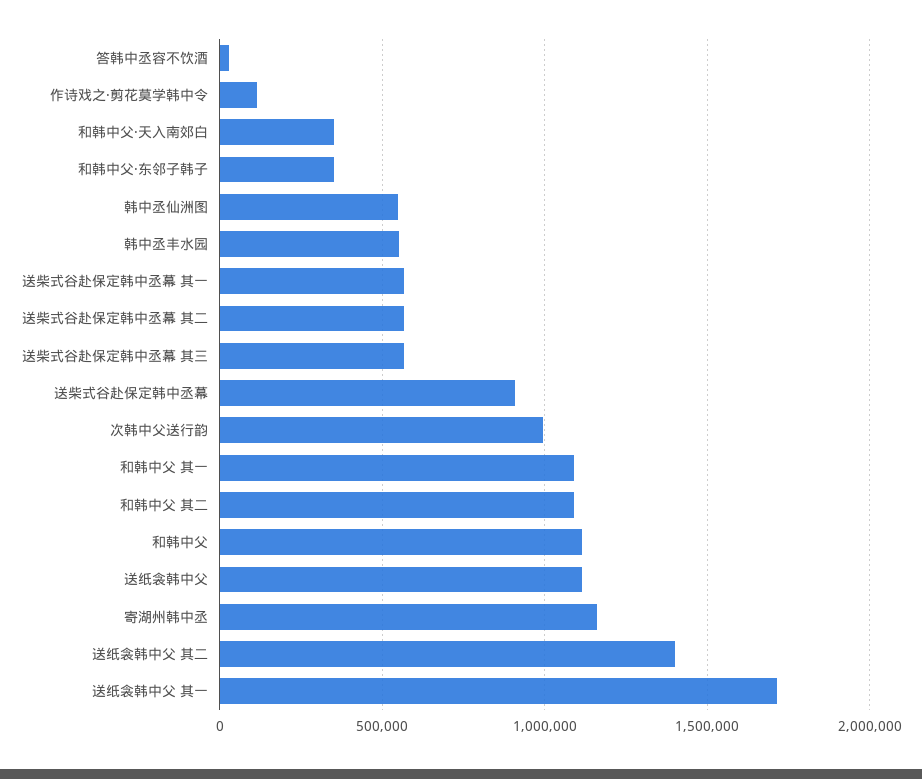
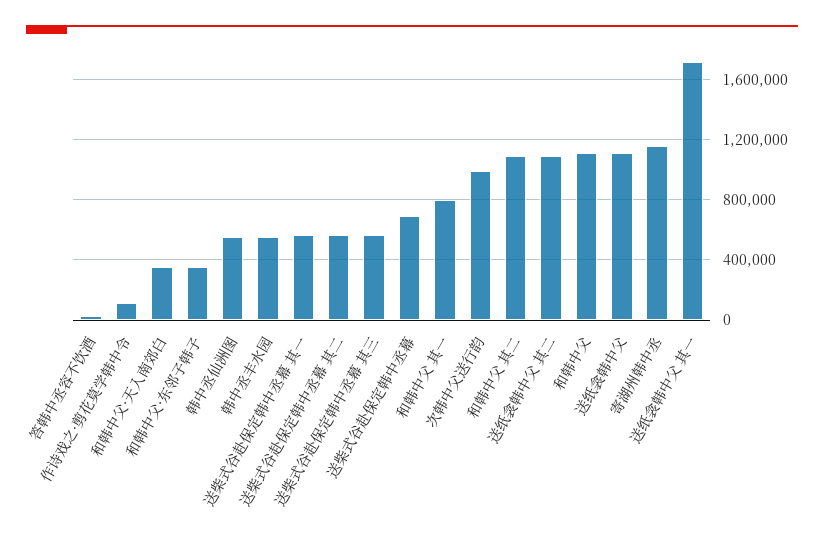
送柴式谷赴保定韩中丞幕: 900000 -> 700000
和韩中父 其一: 1100000 -> 800000
送纸衾韩中父 其二: 1400000 -> 1100000

